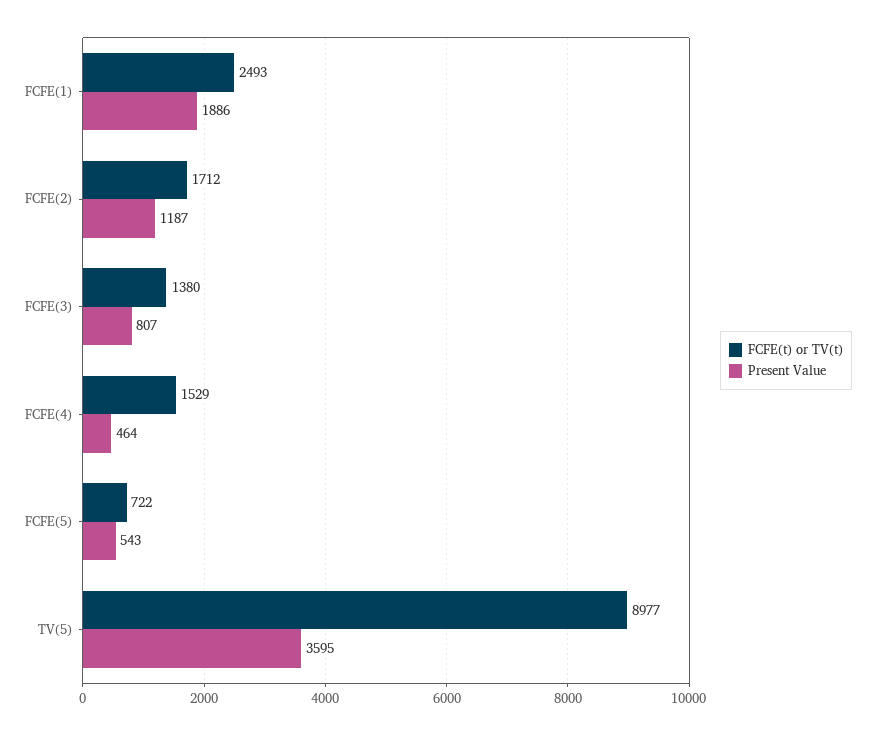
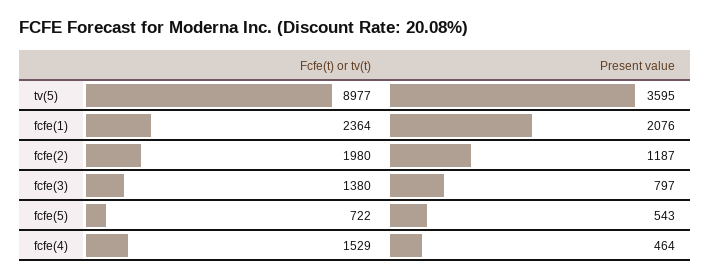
FCFE(t) or TV(t), FCFE(1): 2493 -> 2364
Present Value, FCFE(1): 1886 -> 2076
FCFE(t) or TV(t), FCFE(2): 1712 -> 1980
Present Value, FCFE(3): 807 -> 797

